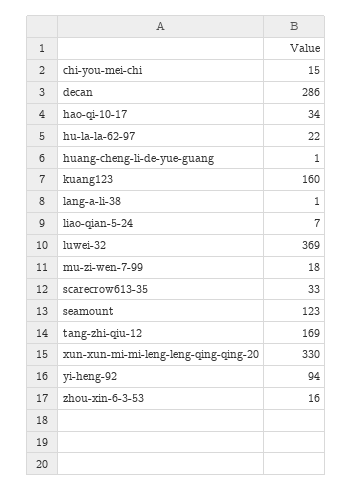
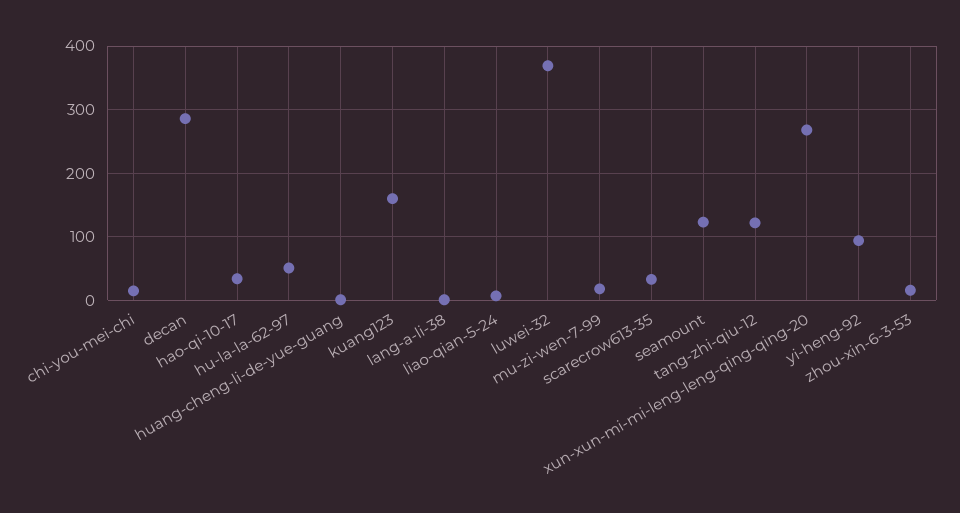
hu-la-la-62-97: 22 -> 50
tang-zhi-qiu-12: 169 -> 120
xun-xun-mi-mi-leng-leng-qing-qing-20: 330 -> 270

